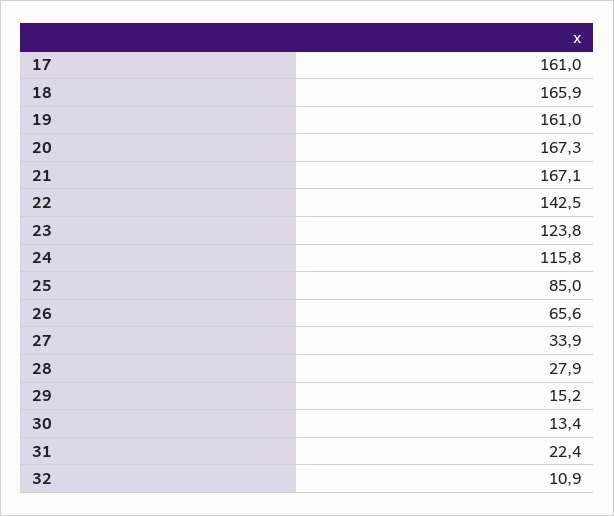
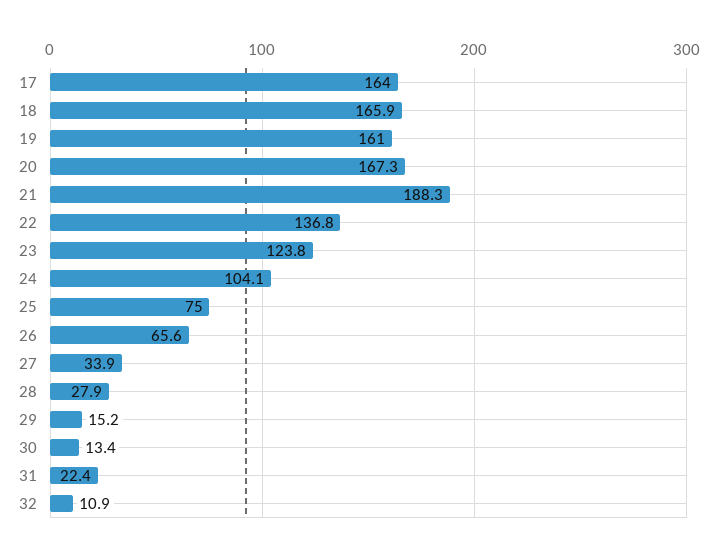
17: 161 -> 164
21: 167.1 -> 188.3
22: 142.5 -> 136.8
24: 115.8 -> 104.1
25: 85 -> 75

